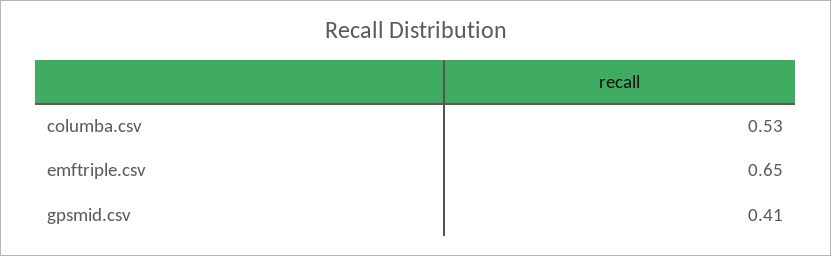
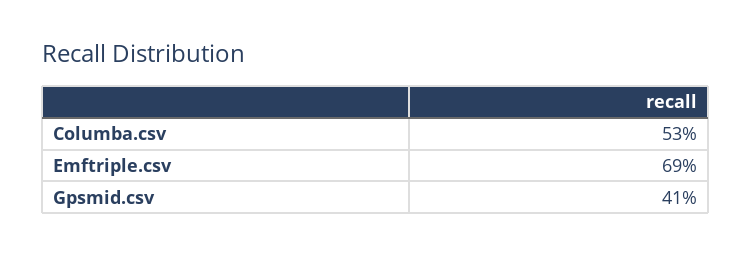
emftriple.csv: 0.65 -> 0.69

